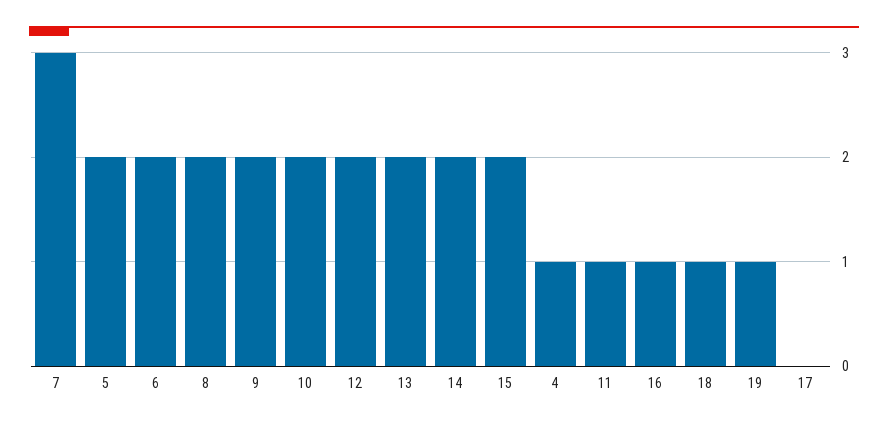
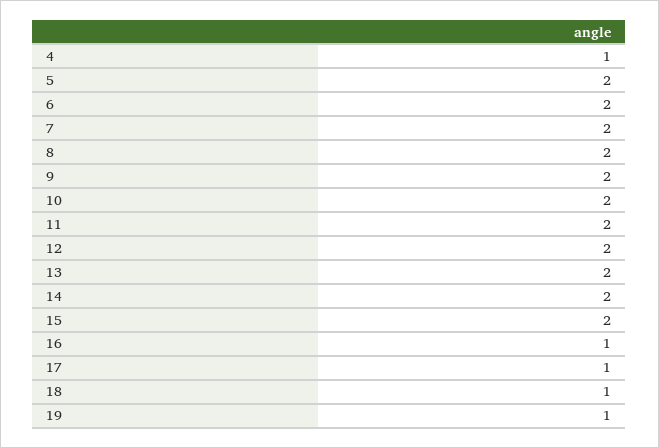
7: 3 -> 2
11: 1 -> 2
17: 0 -> 1

